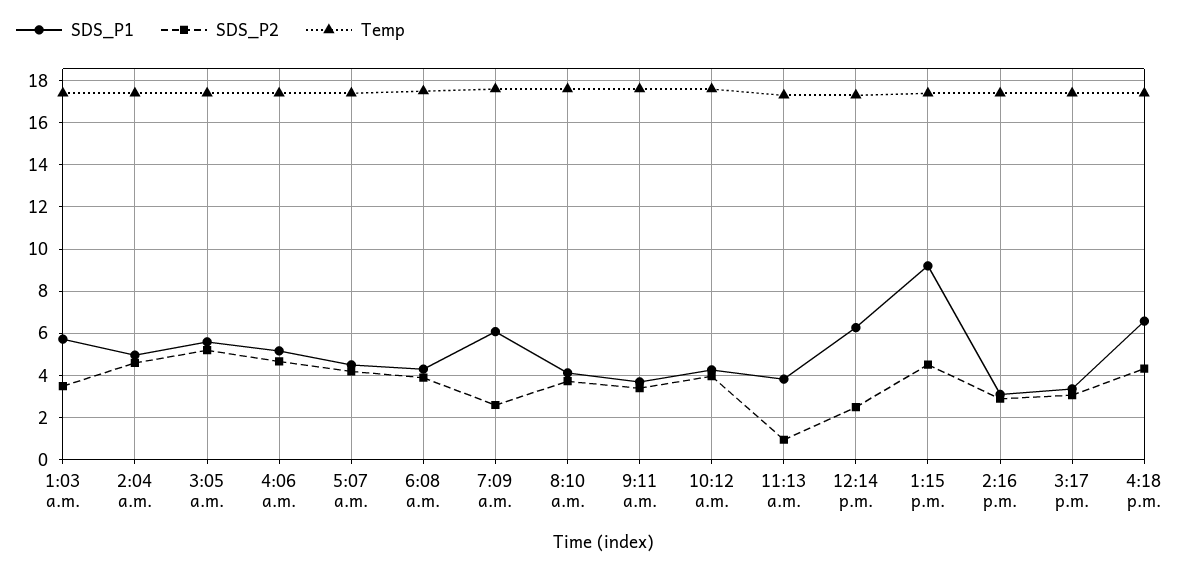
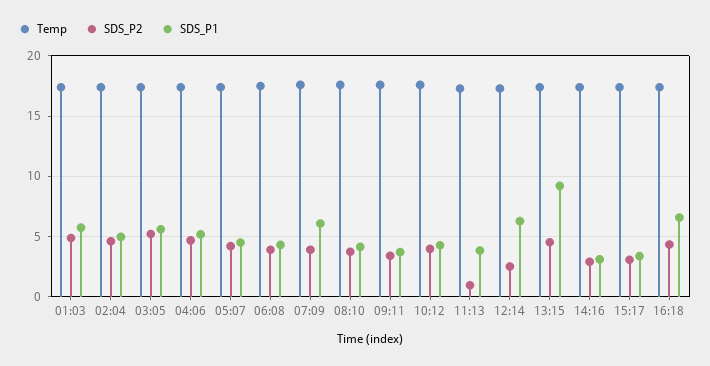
SDS_P2, 1:03 a.m.: 3.5 -> 5
SDS_P2, 7:09 a.m.: 2.5 -> 4

